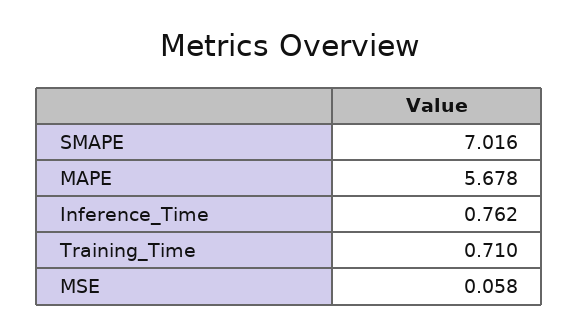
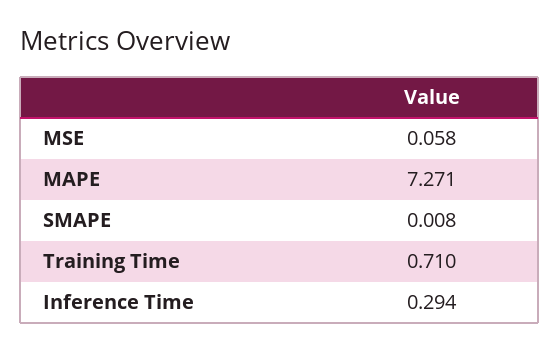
SMAPE: 7.016 -> 0.008
MAPE: 5.678 -> 7.271
Inference_Time: 0.762 -> 0.294

